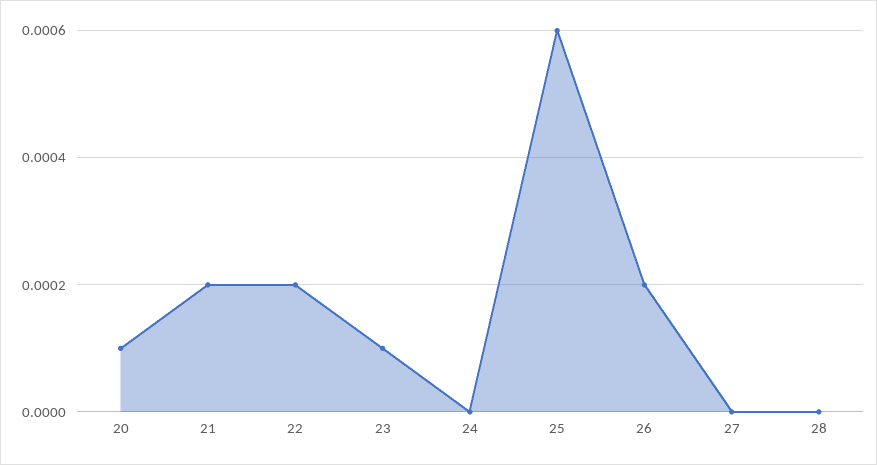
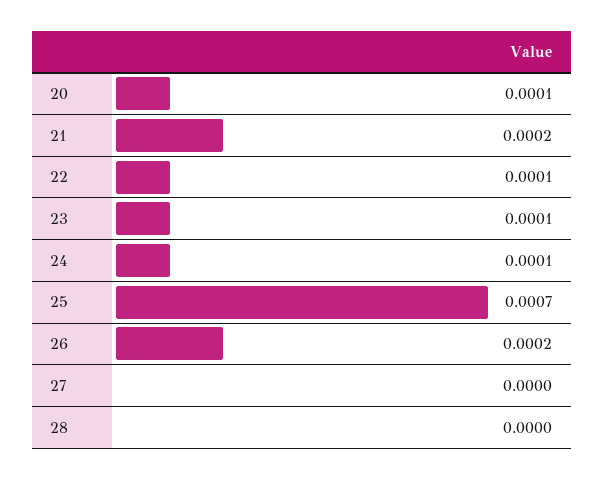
22: 0.0002 -> 0.0001
24: 0 -> 0.0001
25: 0.0006 -> 0.0007

